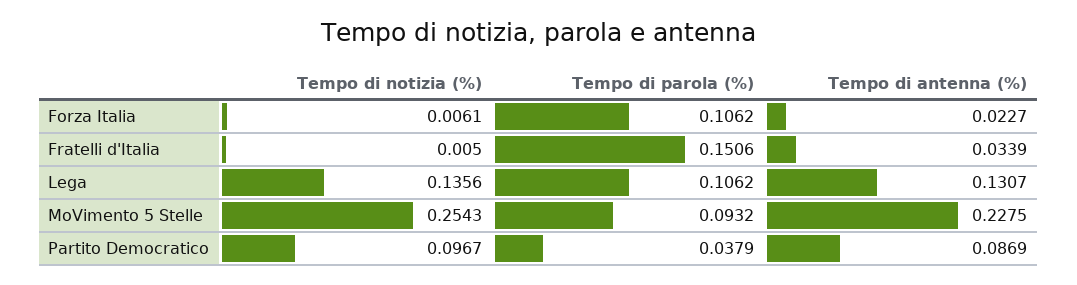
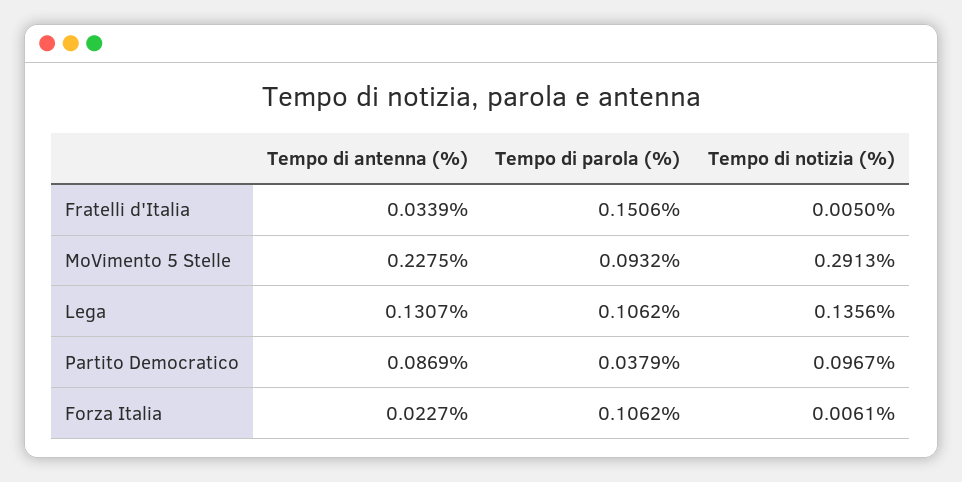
Tempo di notizia (%), MoVimento 5 Stelle: 0.2543 -> 0.2913

